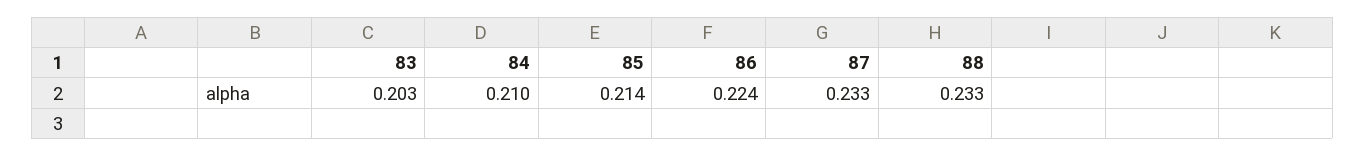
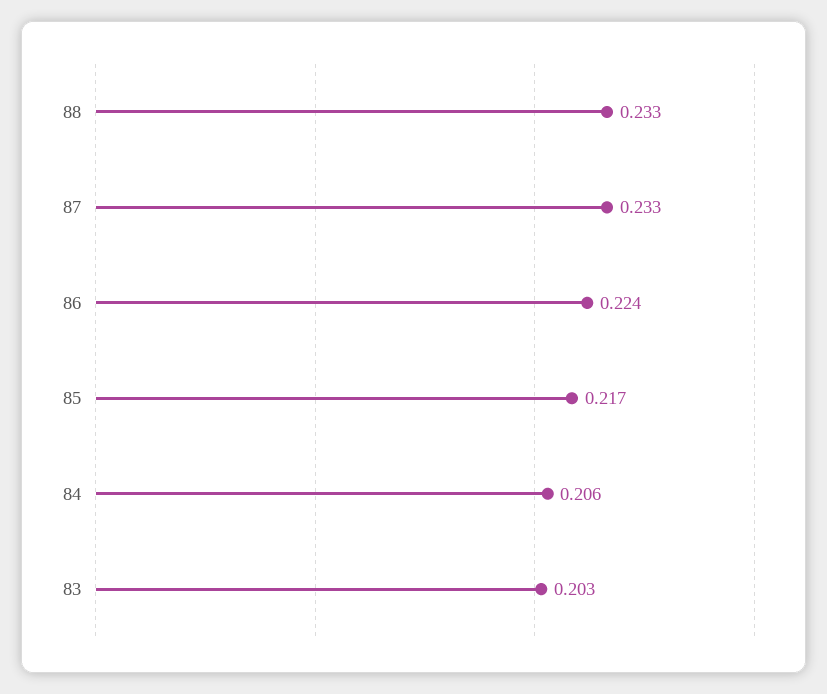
84: 0.21 -> 0.206
85: 0.214 -> 0.217

